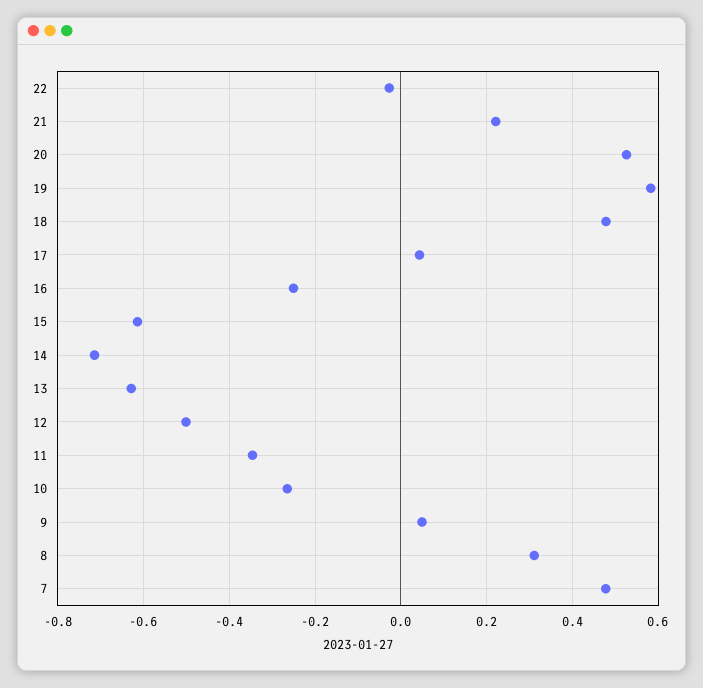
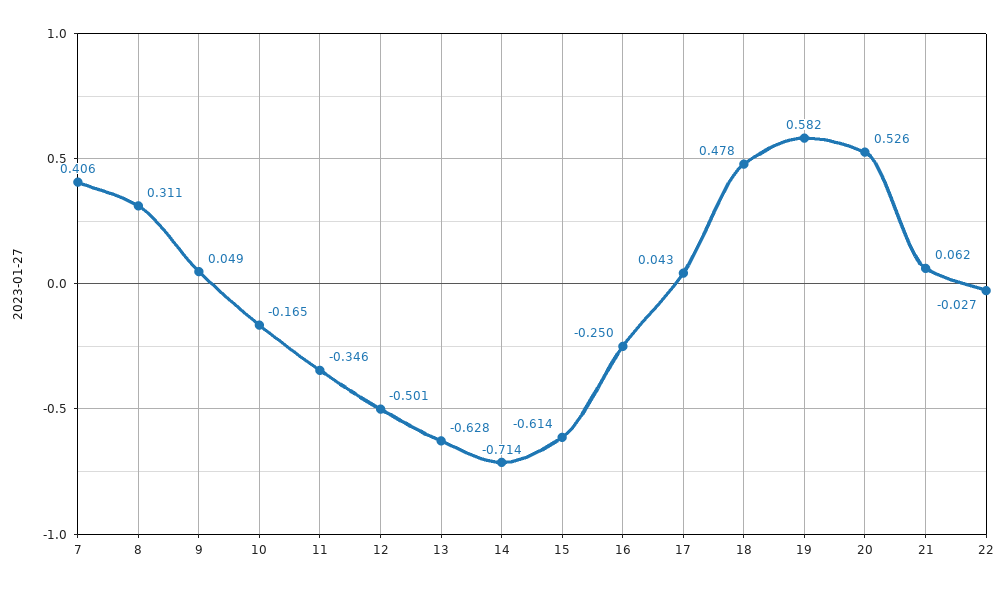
21: 0.22 -> 0.062
10: -0.26 -> -0.165
7: 0.48 -> 0.406

